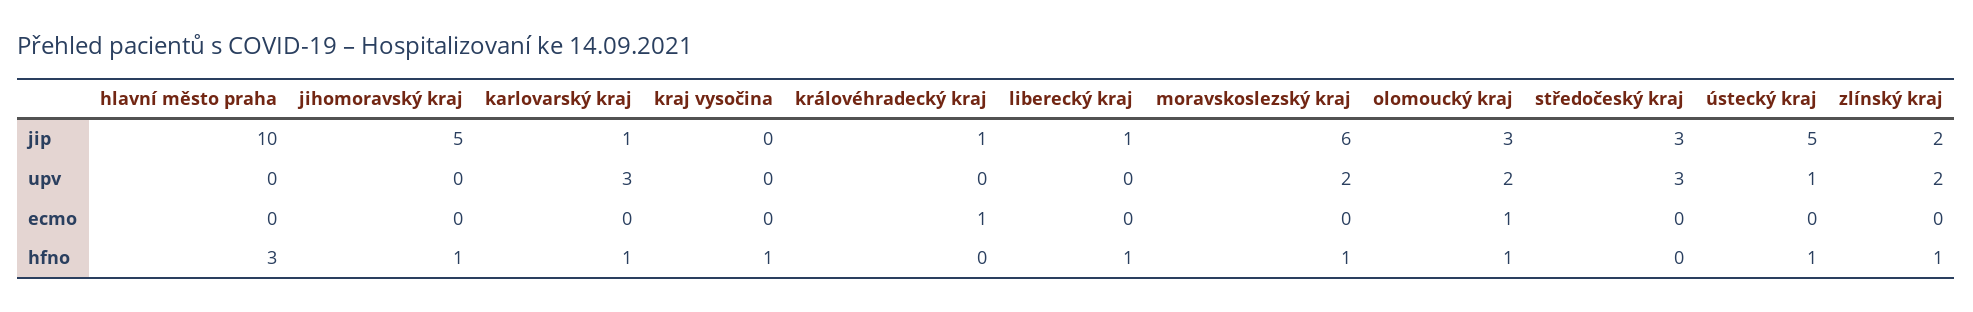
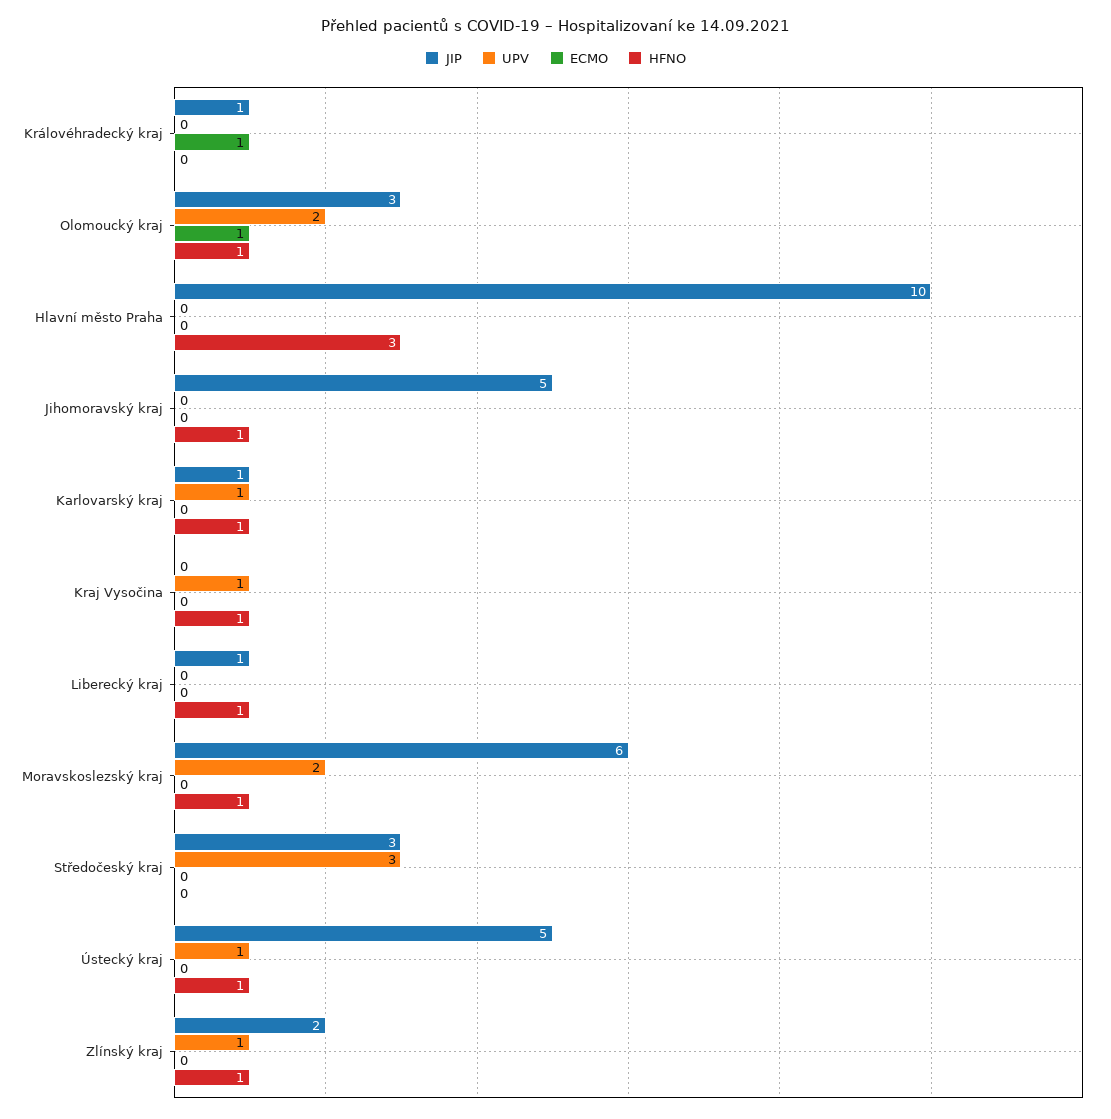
upv, karlovarský kraj: 3 -> 1
upv, kraj vysočina: 0 -> 1
upv, zlínský kraj: 2 -> 1

